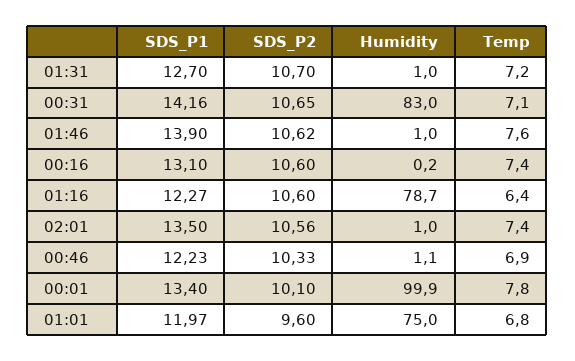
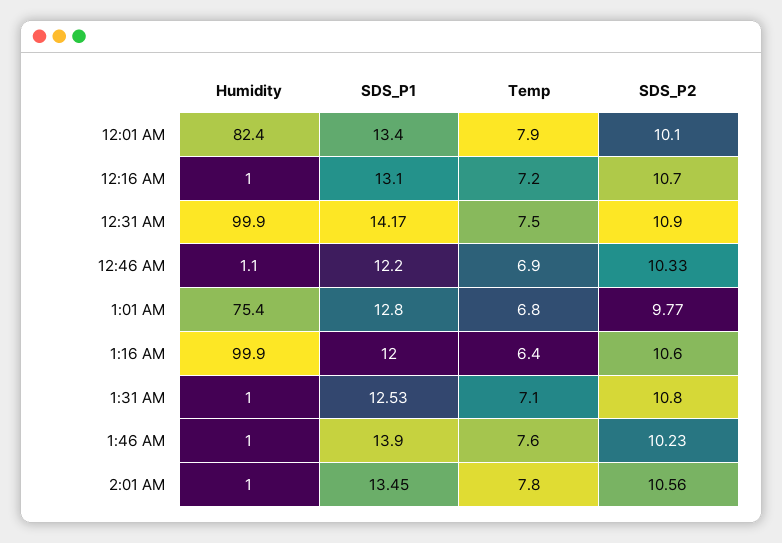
SDS_P1, 01:31: 12.7 -> 12.53
SDS_P2, 01:31: 10.7 -> 10.8
Temp, 01:31: 7.2 -> 7.1
SDS_P1, 00:31: 14.16 -> 14.17
SDS_P2, 00:31: 10.65 -> 10.9
Humidity, 00:31: 83 -> 99.9
Temp, 00:31: 7.1 -> 7.5
SDS_P2, 01:46: 10.62 -> 10.23
SDS_P2, 00:16: 10.6 -> 10.7
Humidity, 00:16: 0.2 -> 1
Temp, 00:16: 7.4 -> 7.2
SDS_P1, 01:16: 12.27 -> 12
Humidity, 01:16: 78.7 -> 99.9
SDS_P1, 02:01: 13.5 -> 13.45
Temp, 02:01: 7.4 -> 7.8
SDS_P1, 00:46: 12.23 -> 12.2
Humidity, 00:01: 99.9 -> 82.4
Temp, 00:01: 7.8 -> 7.9
SDS_P1, 01:01: 11.97 -> 12.8
SDS_P2, 01:01: 9.6 -> 9.77
Humidity, 01:01: 75 -> 75.4

